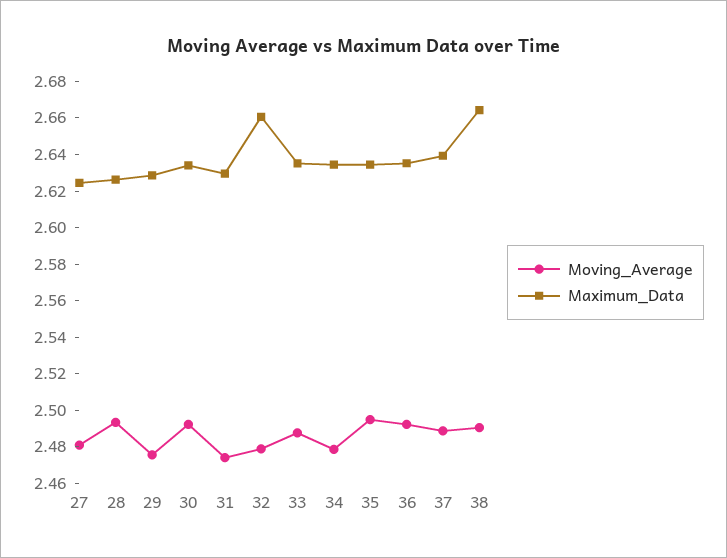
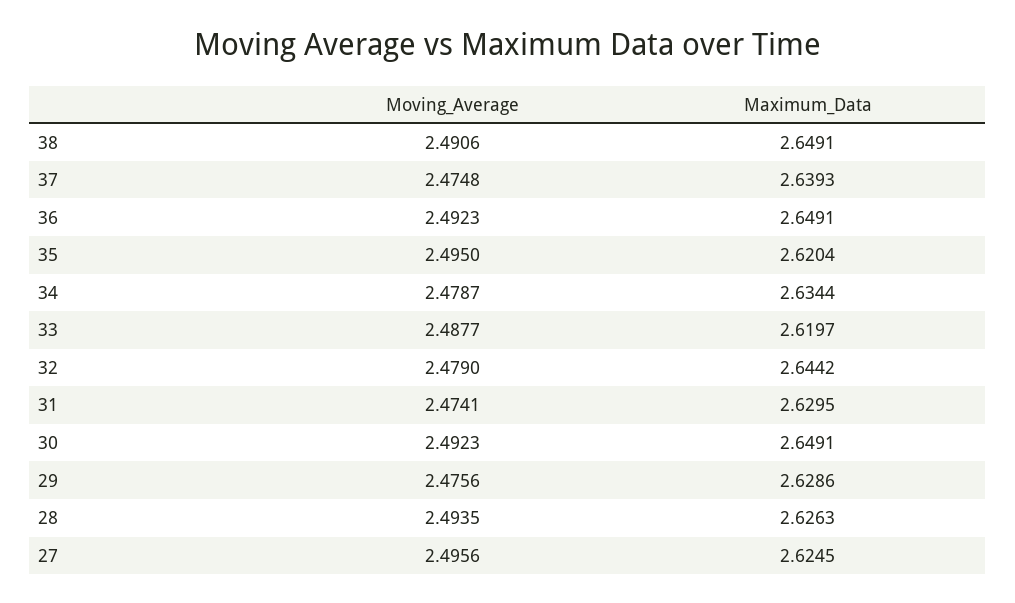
Moving_Average, 27: 2.48 -> 2.4956
Maximum_Data, 30: 2.635 -> 2.6491
Maximum_Data, 32: 2.66 -> 2.6442
Maximum_Data, 33: 2.635 -> 2.6197
Maximum_Data, 35: 2.635 -> 2.6204
Maximum_Data, 36: 2.635 -> 2.6491
Moving_Average, 37: 2.49 -> 2.4748
Maximum_Data, 38: 2.665 -> 2.6491

